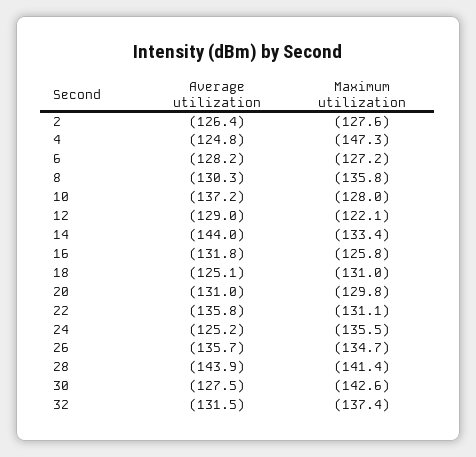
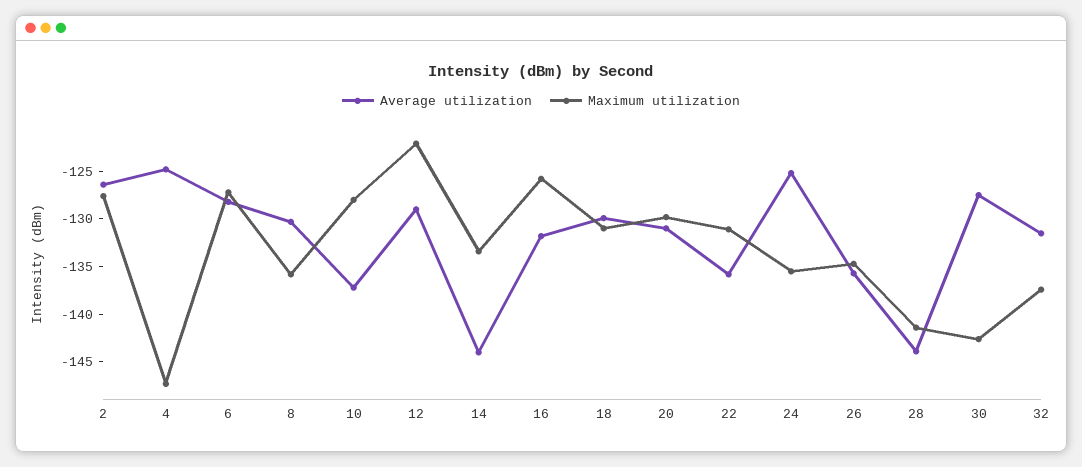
Average utilization, 18: -125.1 -> -130

